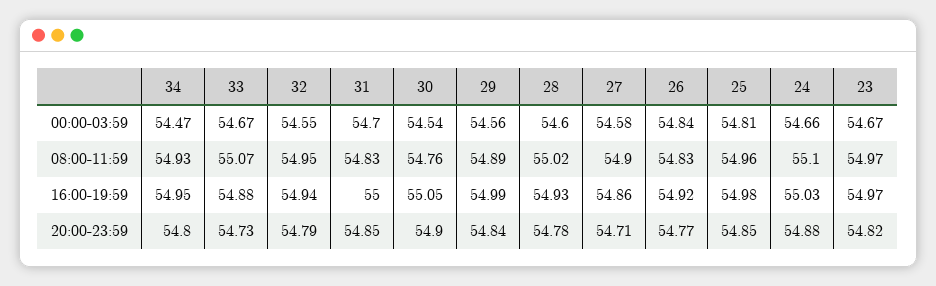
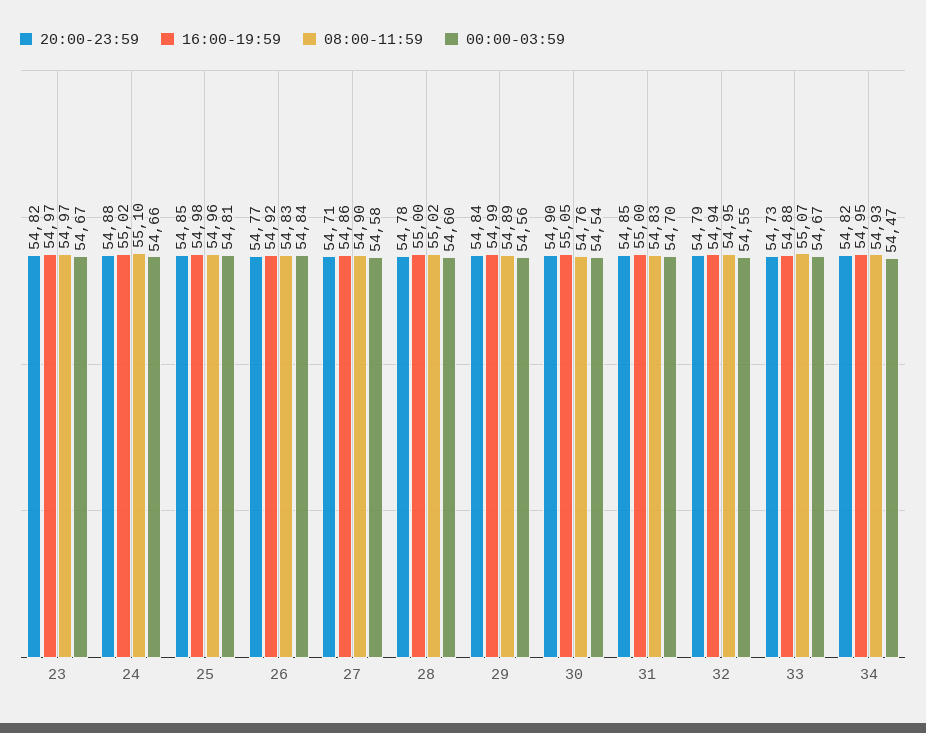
16:00-19:59, 28: 54.93 -> 55
16:00-19:59, 24: 55.03 -> 55.02
20:00-23:59, 34: 54.8 -> 54.82

